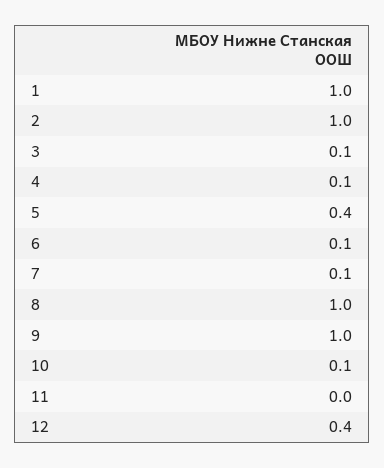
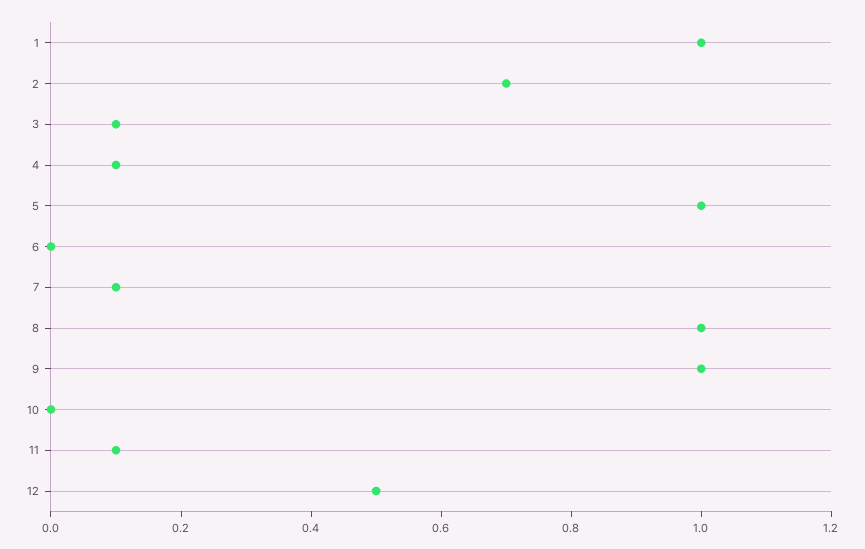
2: 1 -> 0.7
5: 0.4 -> 1
6: 0.1 -> 0
10: 0.1 -> 0
11: 0 -> 0.1
12: 0.4 -> 0.5

